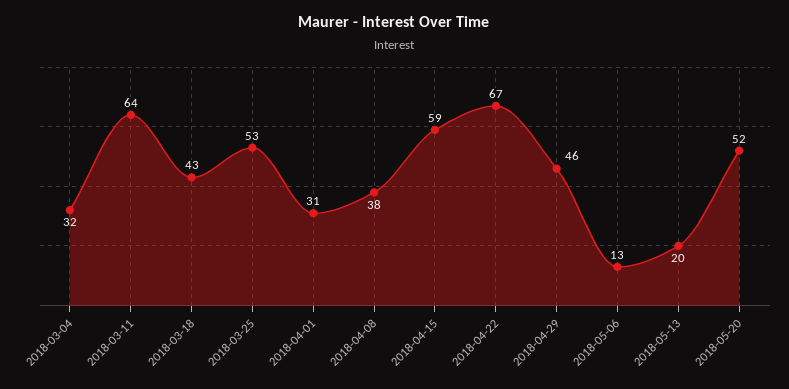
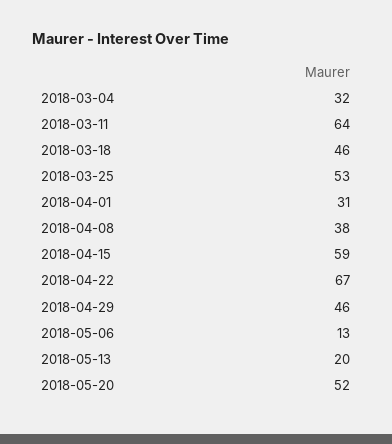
2018-03-18: 43 -> 46

